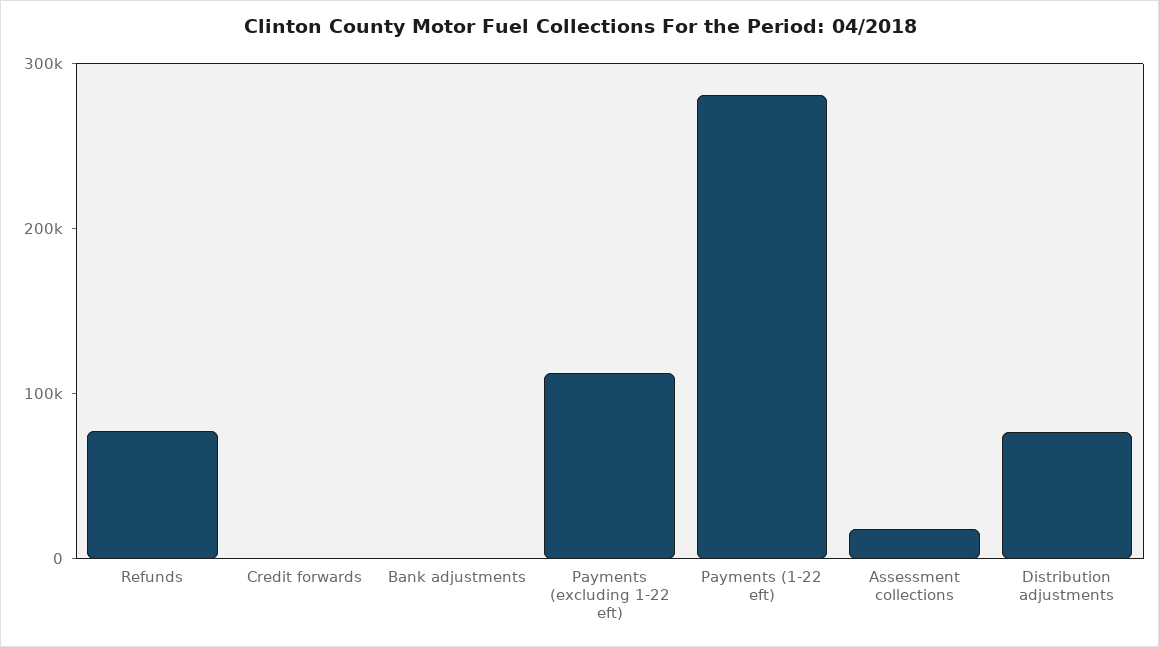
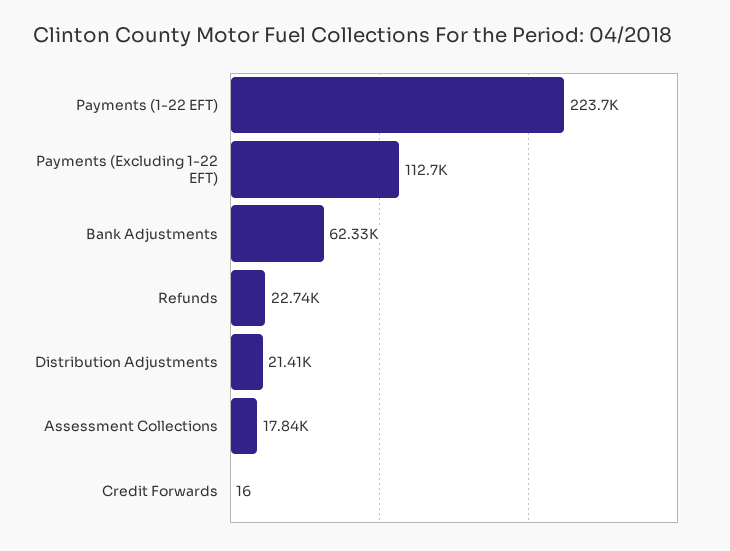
Refunds: 80000 -> 22740
Bank adjustments: 0 -> 62330
Payments (1-22 eft): 280000 -> 223700
Distribution adjustments: 80000 -> 21410

